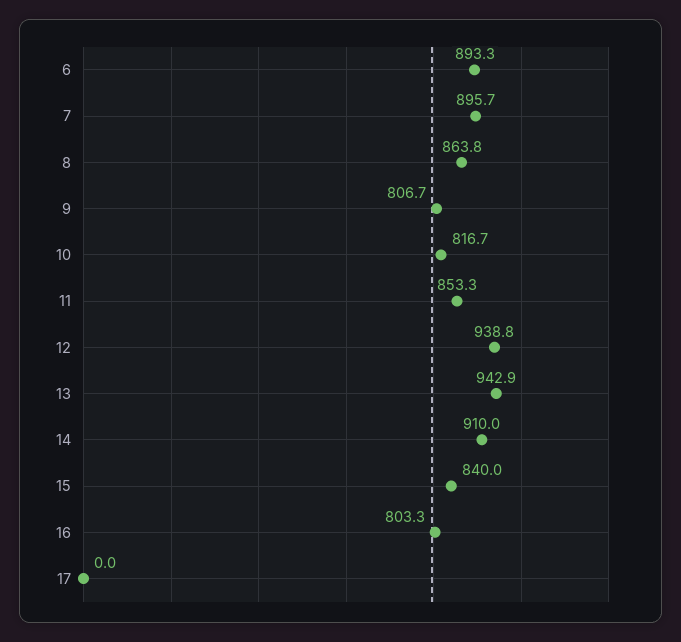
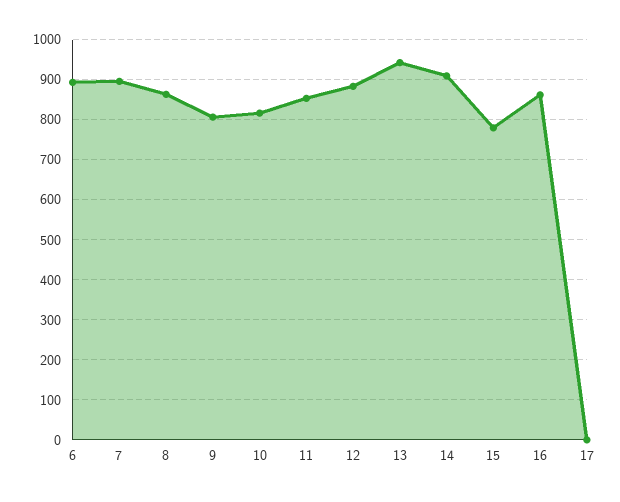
12: 938.8 -> 880
15: 840 -> 780
16: 803.3 -> 860

